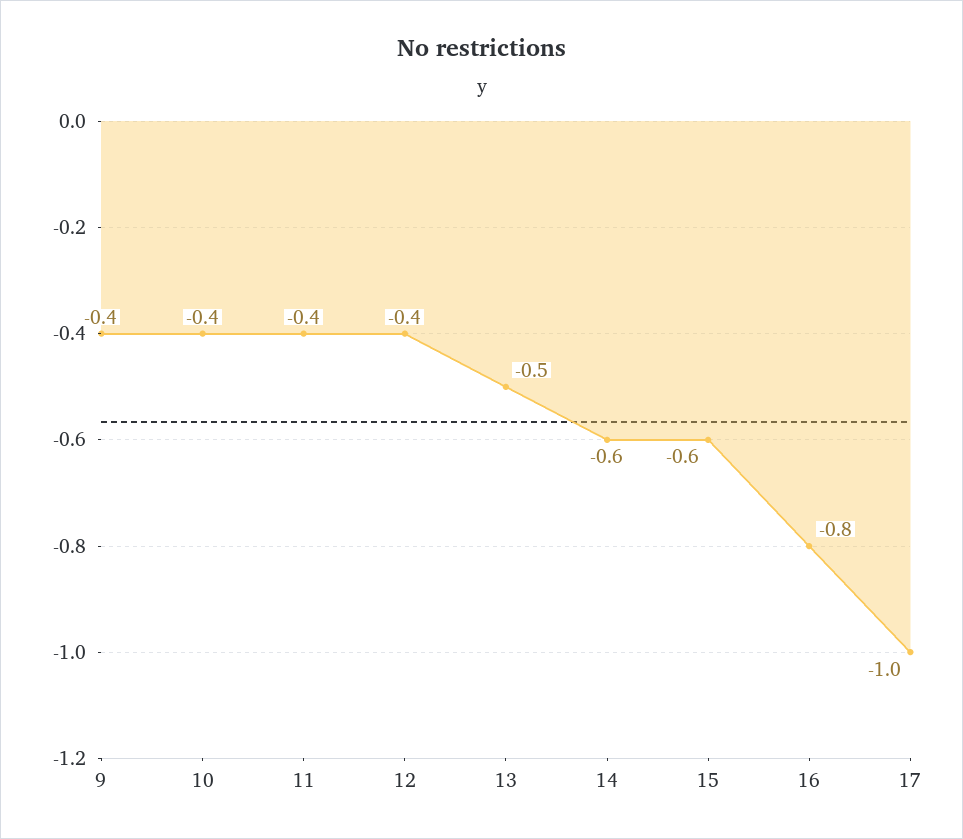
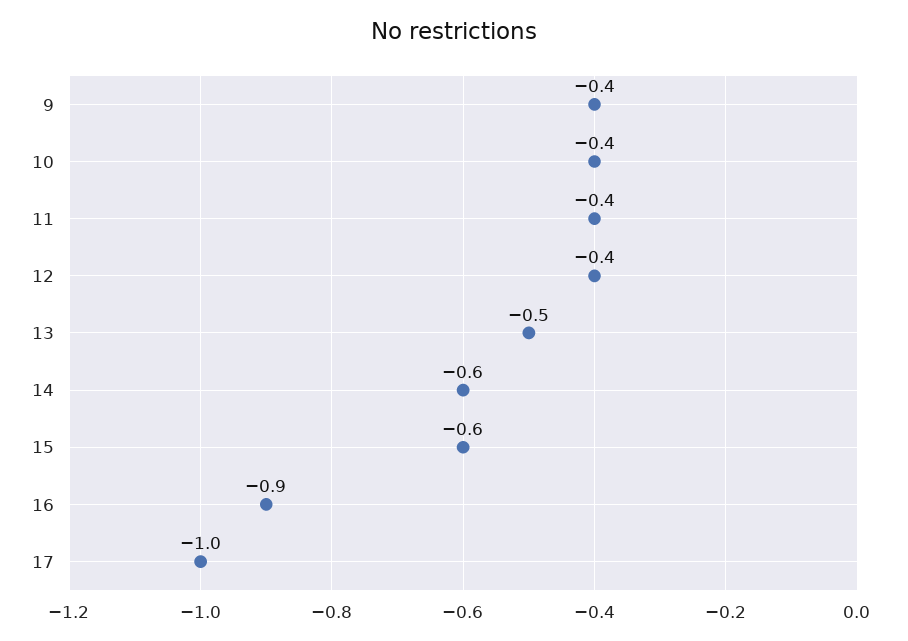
16: -0.8 -> -0.9

